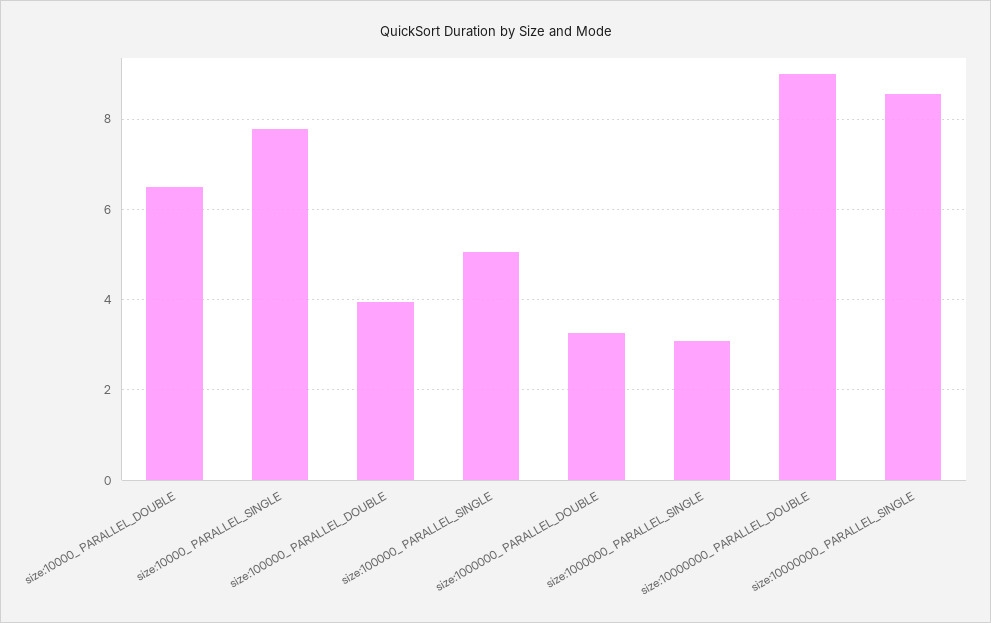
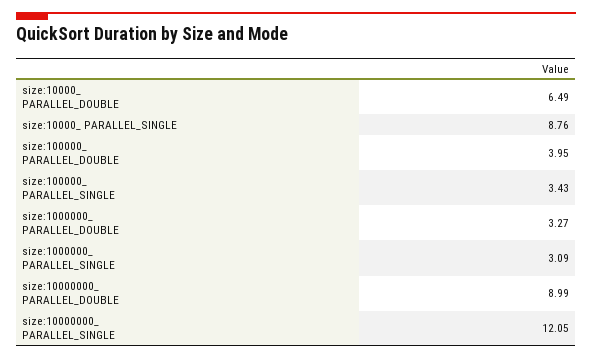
size:10000_ PARALLEL_SINGLE: 7.8 -> 8.76
size:100000_ PARALLEL_SINGLE: 5 -> 3.43
size:10000000_ PARALLEL_SINGLE: 8.6 -> 12.05

